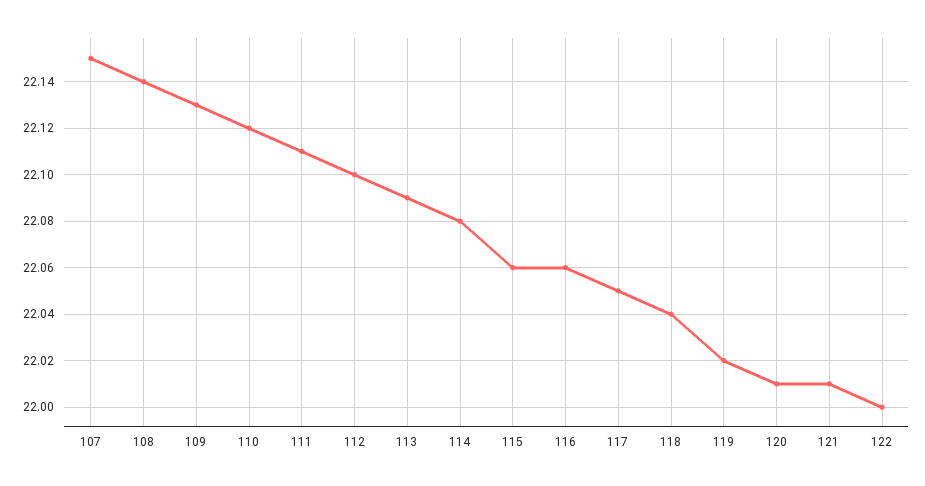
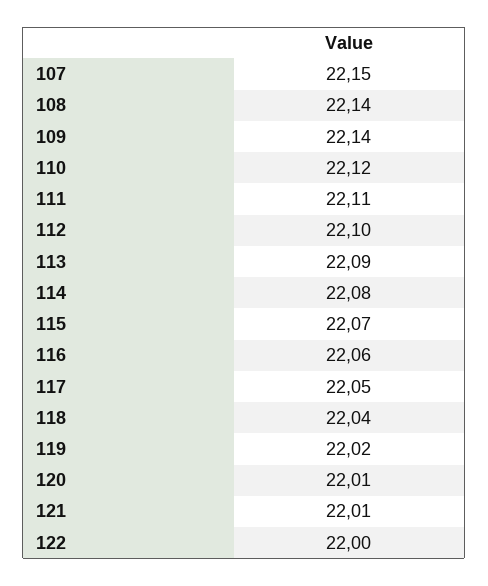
109: 22.13 -> 22.14
115: 22.06 -> 22.07

